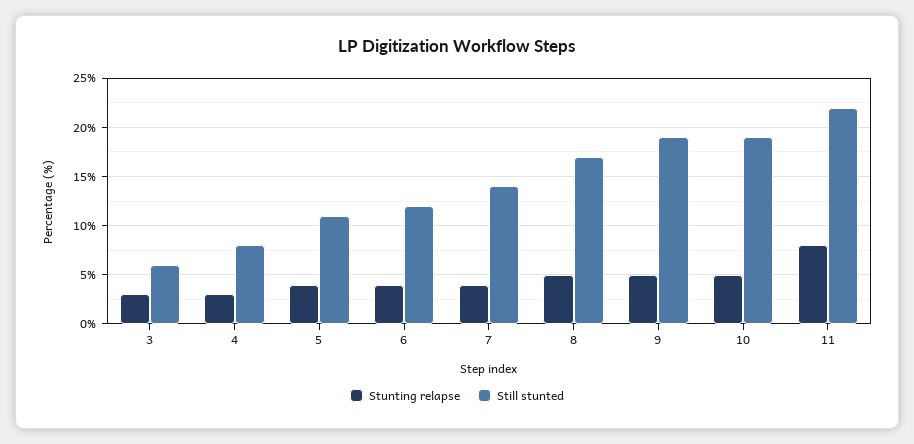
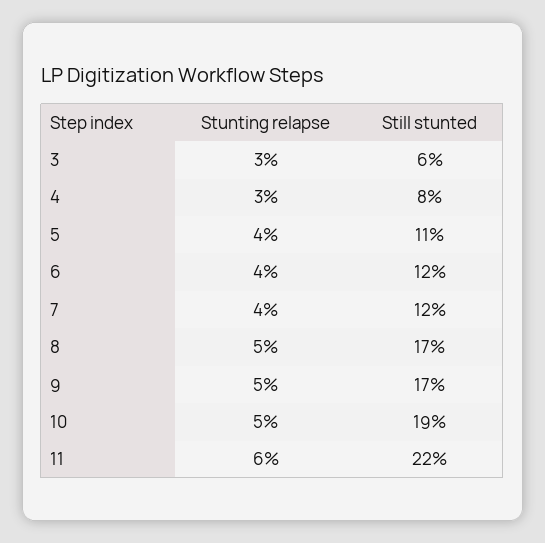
Still stunted, 7: 14 -> 12
Still stunted, 9: 19 -> 17
Stunting relapse, 11: 8 -> 6

